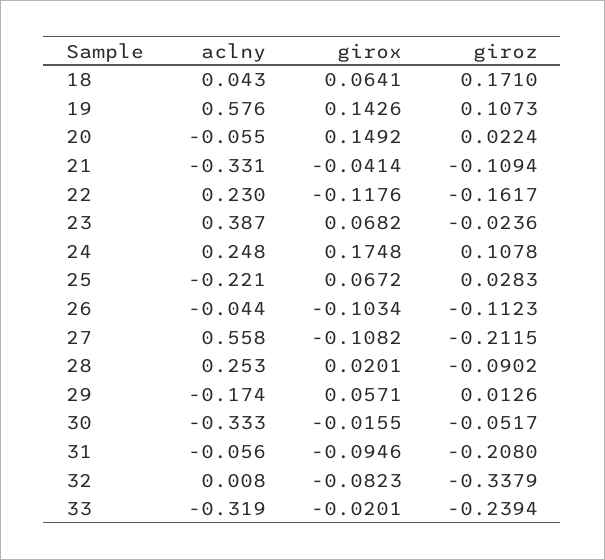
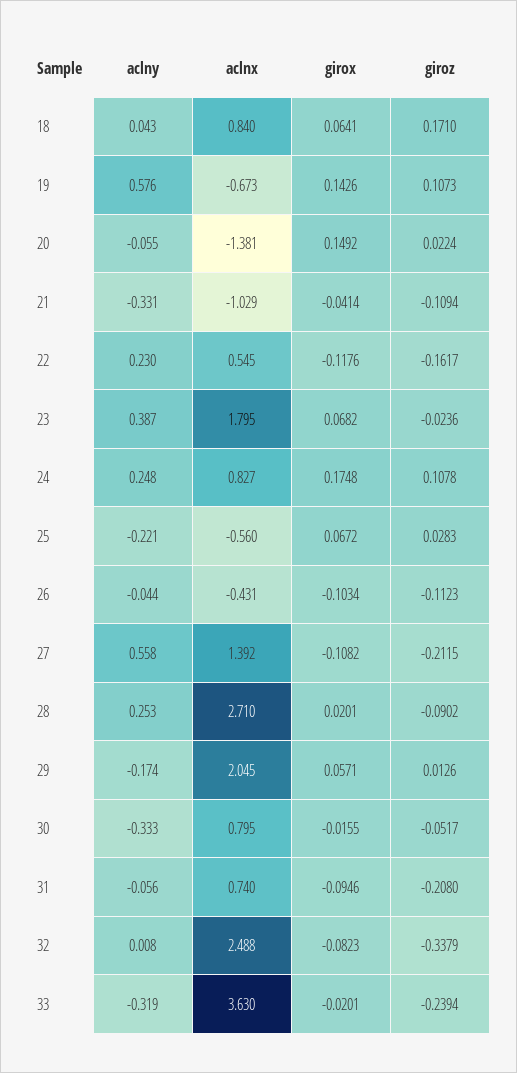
aclnx, 18: none -> 0.84
aclnx, 19: none -> -0.673
aclnx, 20: none -> -1.381
aclnx, 21: none -> -1.029
aclnx, 22: none -> 0.545
aclnx, 23: none -> 1.795
aclnx, 24: none -> 0.827
aclnx, 25: none -> -0.56
aclnx, 26: none -> -0.431
aclnx, 27: none -> 1.392
aclnx, 28: none -> 2.71
aclnx, 29: none -> 2.045
aclnx, 30: none -> 0.795
aclnx, 31: none -> 0.74
aclnx, 32: none -> 2.488
aclnx, 33: none -> 3.63

